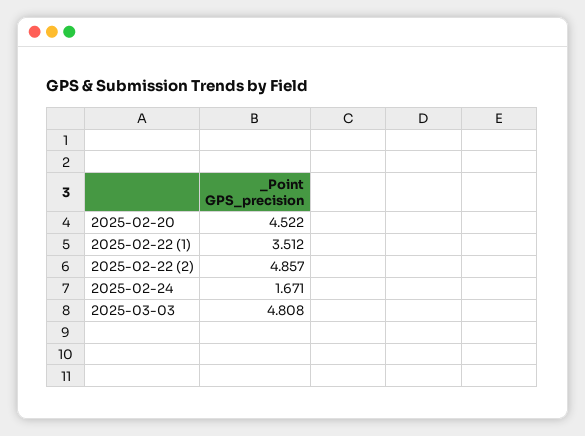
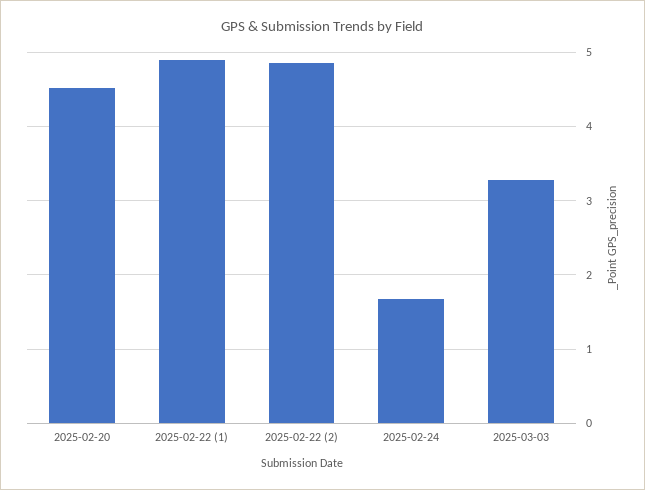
2025-02-22 (1): 3.512 -> 4.9
2025-03-03: 4.808 -> 3.3

